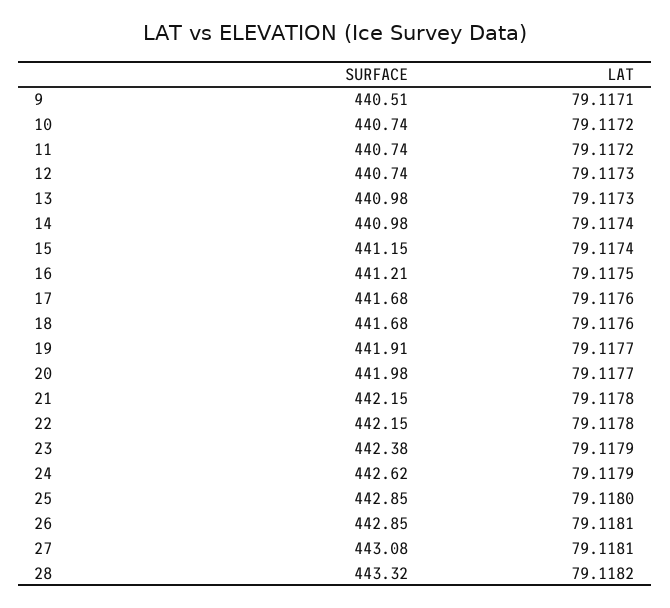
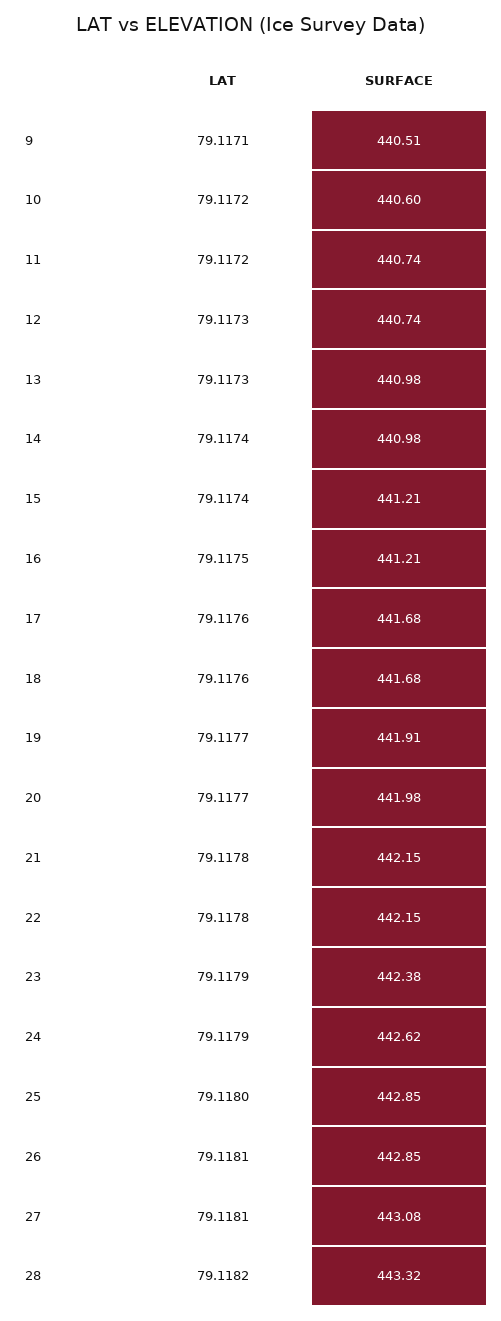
SURFACE, 10: 440.74 -> 440.6
SURFACE, 15: 441.15 -> 441.21

